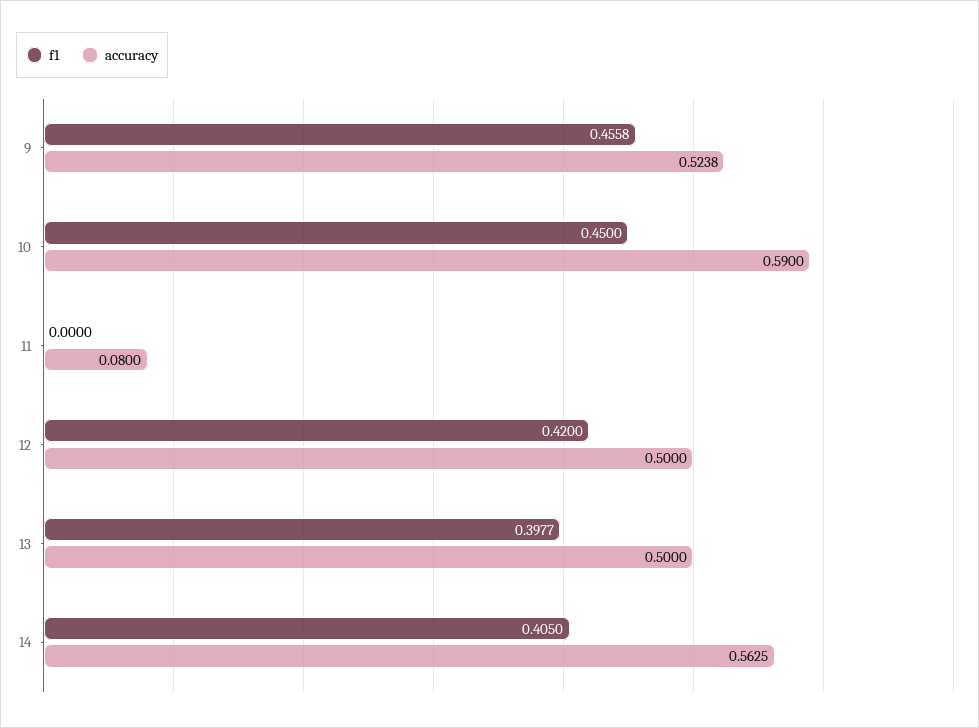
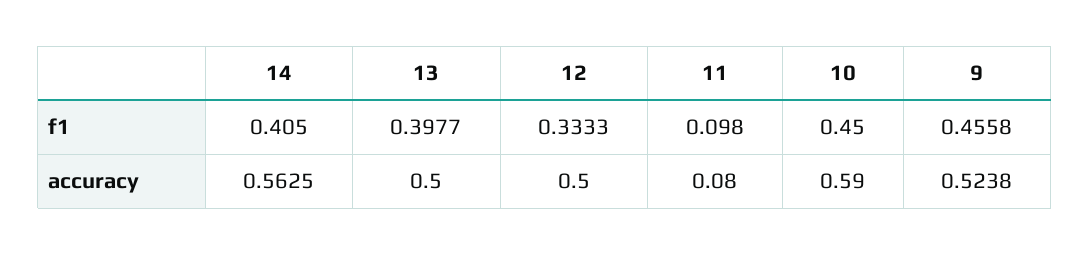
f1, 11: 0 -> 0.098
f1, 12: 0.42 -> 0.3333

